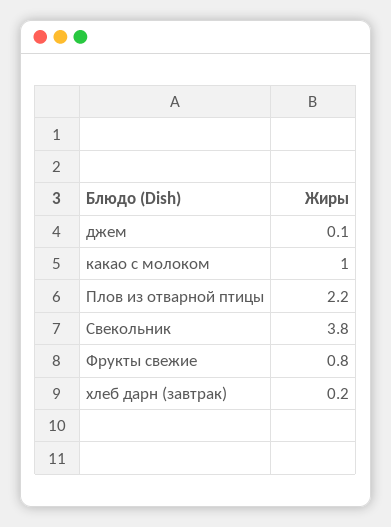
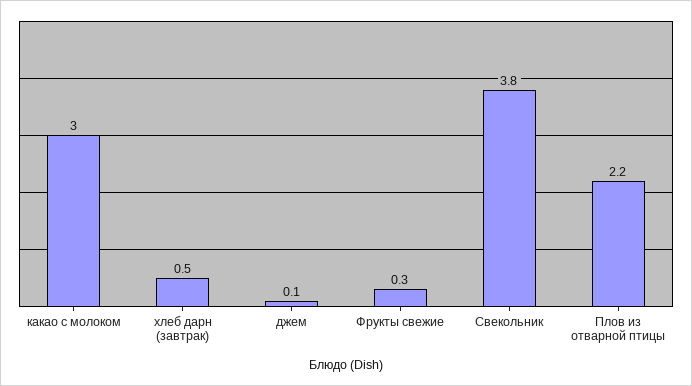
какао с молоком: 1 -> 3
Фрукты свежие: 0.8 -> 0.3
хлеб дарн (завтрак): 0.2 -> 0.5

